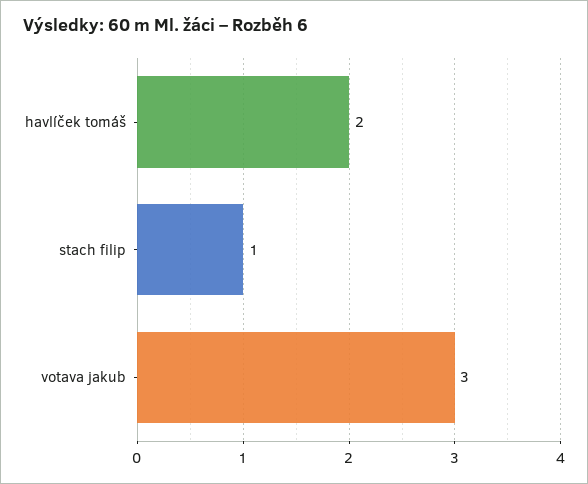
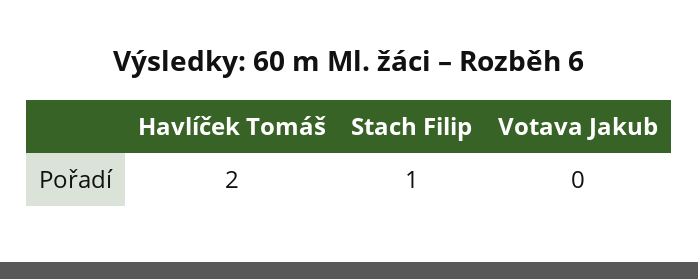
votava jakub: 3 -> 0

